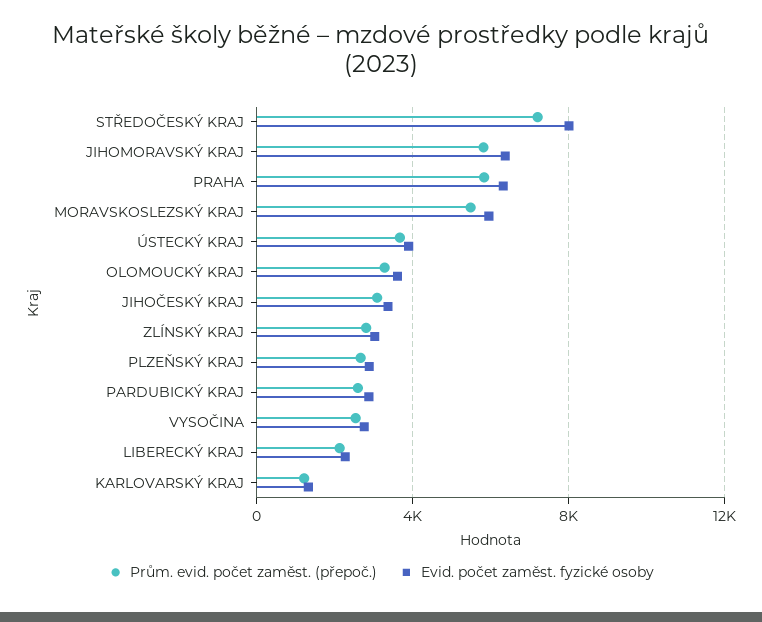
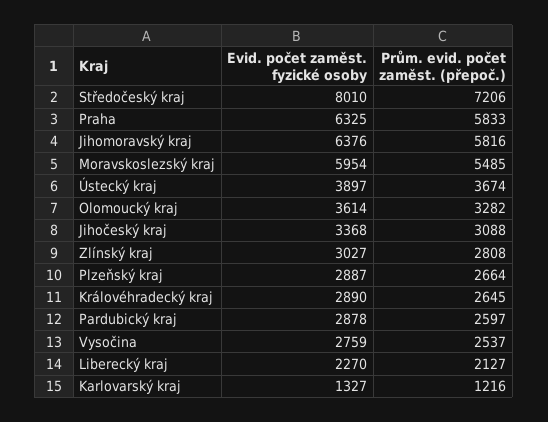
Evid. počet zaměst. fyzické osoby, Královéhradecký kraj: none -> 2890
Prům. evid. počet zaměst. (přepoč.), Královéhradecký kraj: none -> 2645

